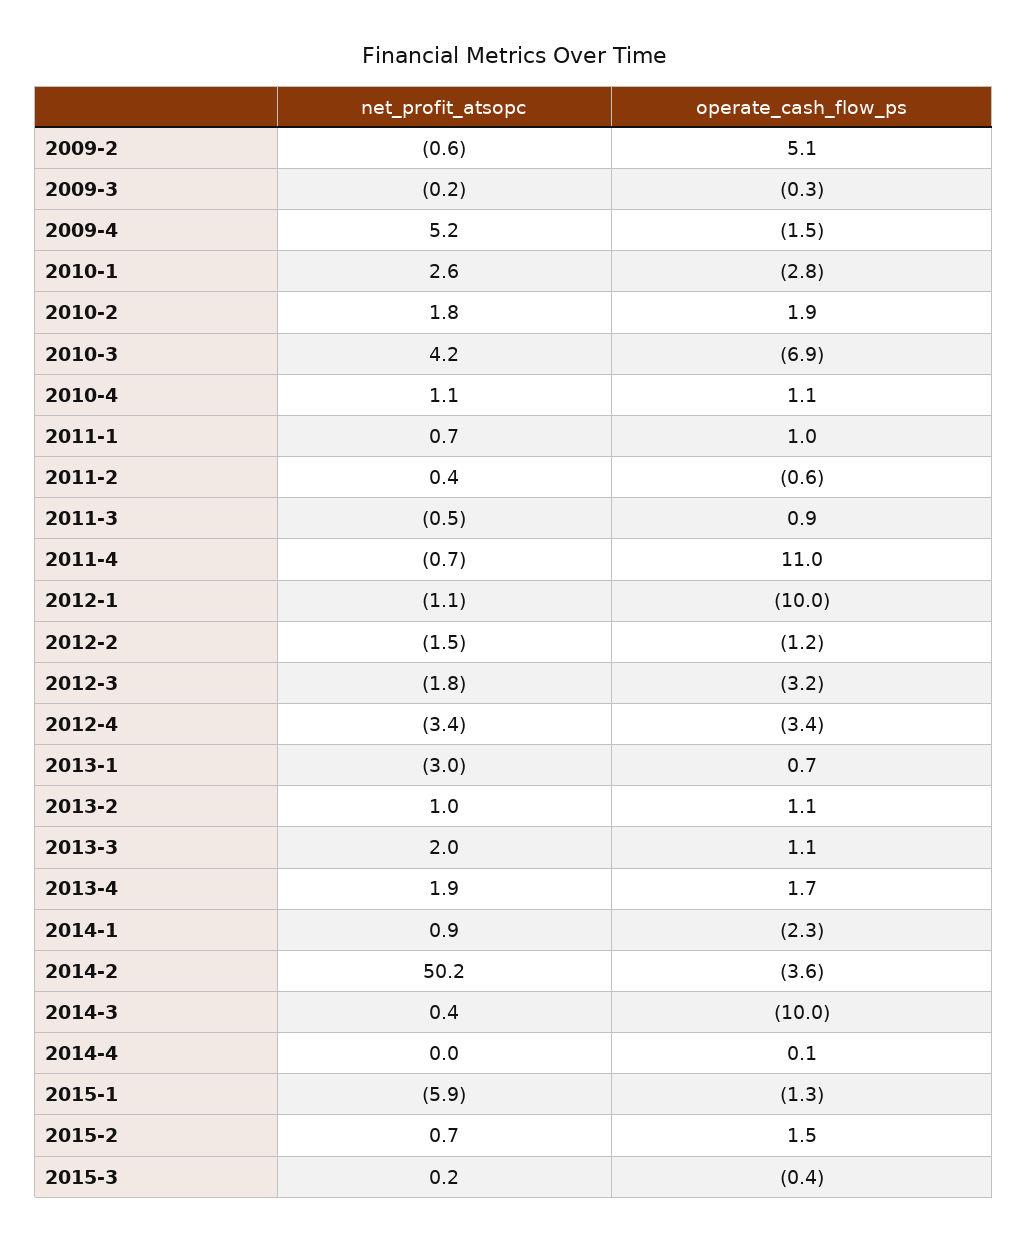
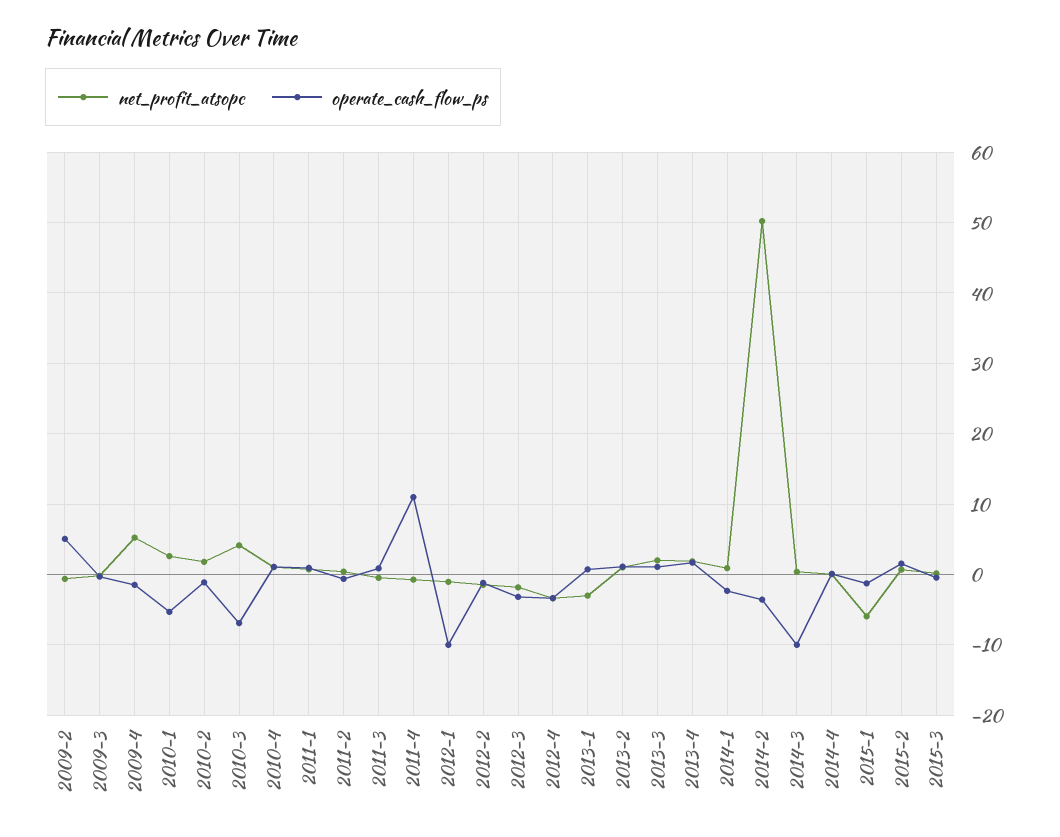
operate_cash_flow_ps, 2010-1: -2.8 -> -5
operate_cash_flow_ps, 2010-2: 1.9 -> -1

